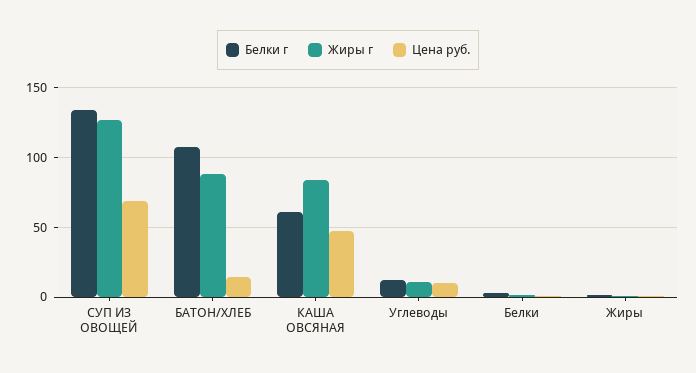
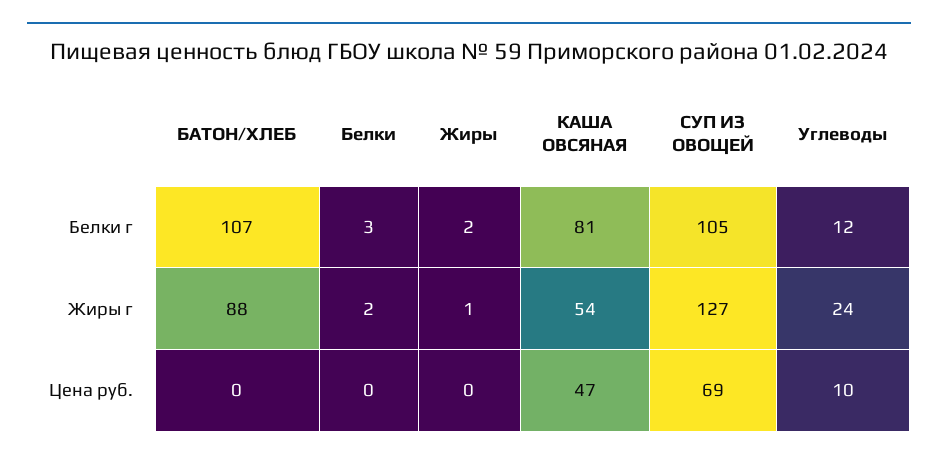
Белки г, СУП ИЗ ОВОЩЕЙ: 135 -> 105
Цена руб., БАТОН/ХЛЕБ: 15 -> 0
Белки г, КАША ОВСЯНАЯ: 60 -> 81
Жиры г, КАША ОВСЯНАЯ: 85 -> 54
Жиры г, Углеводы: 10 -> 24

